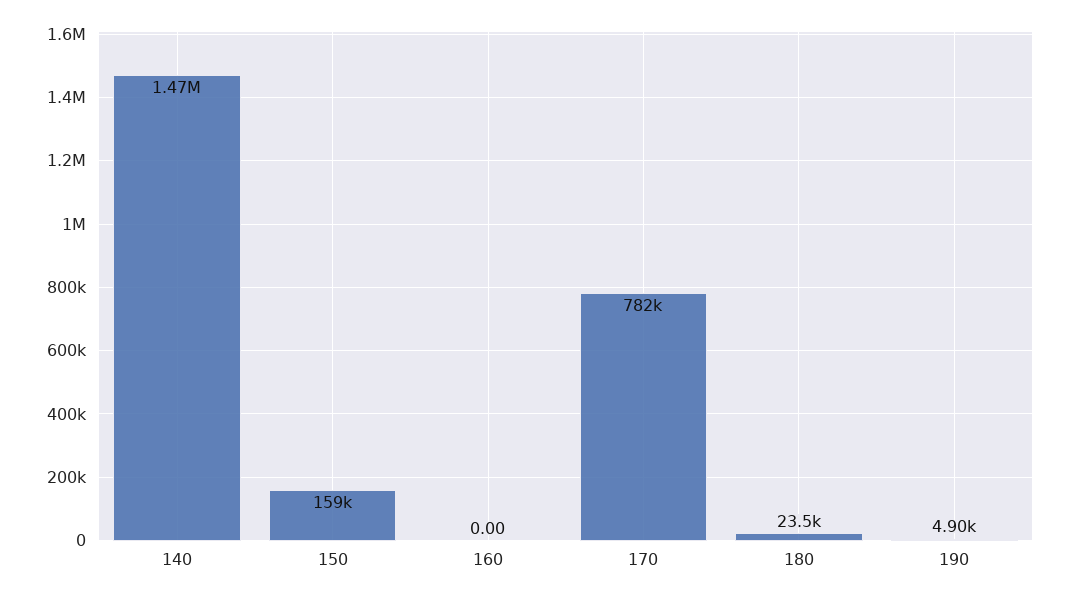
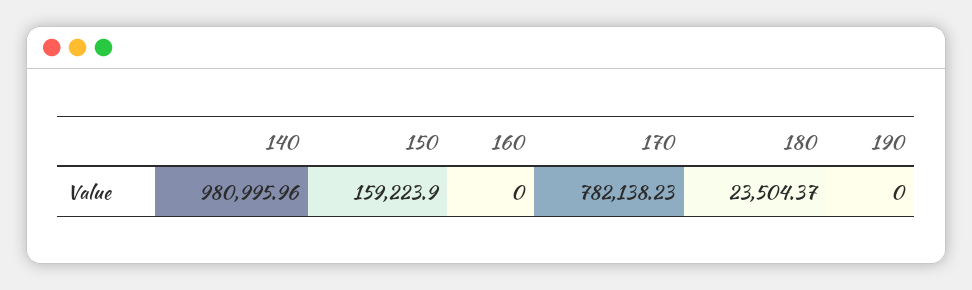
140: 1470000 -> 980995.96
190: 4900 -> 0

